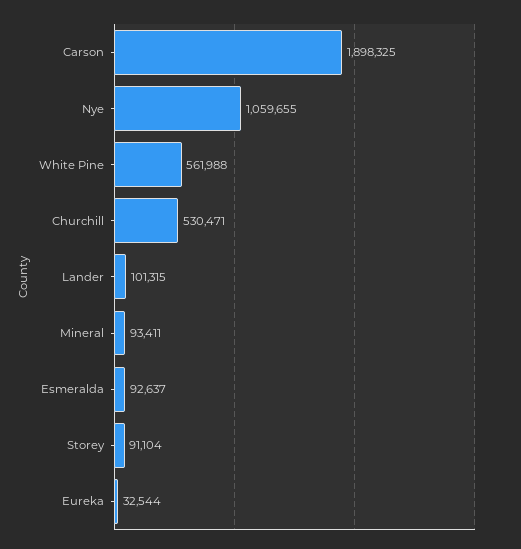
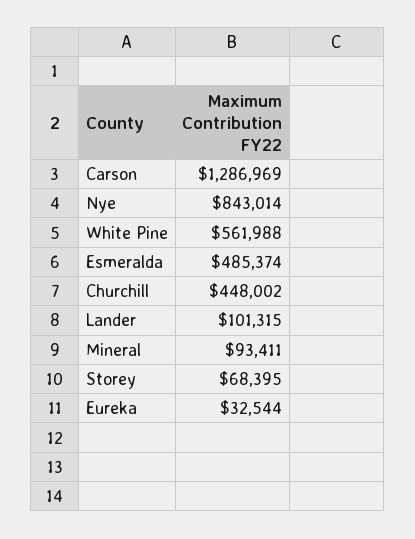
Carson: 1898325 -> 1286969
Nye: 1059655 -> 843014
Churchill: 530471 -> 448002
Esmeralda: 92637 -> 485374
Storey: 91104 -> 68395

